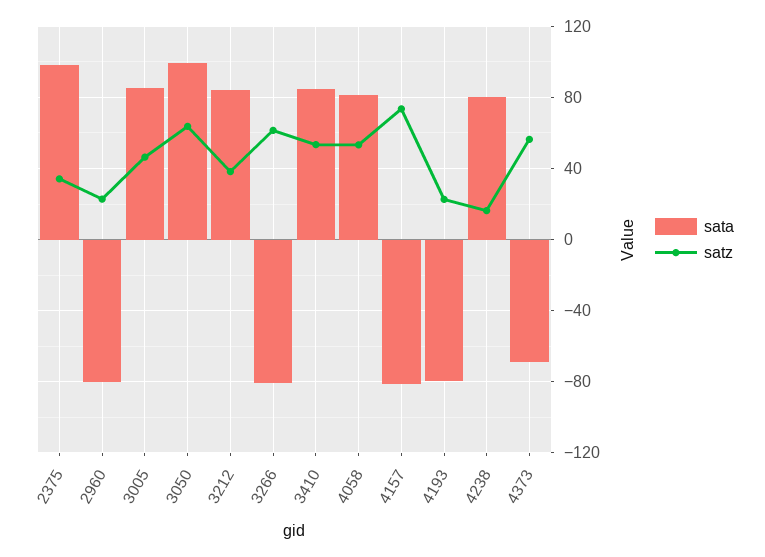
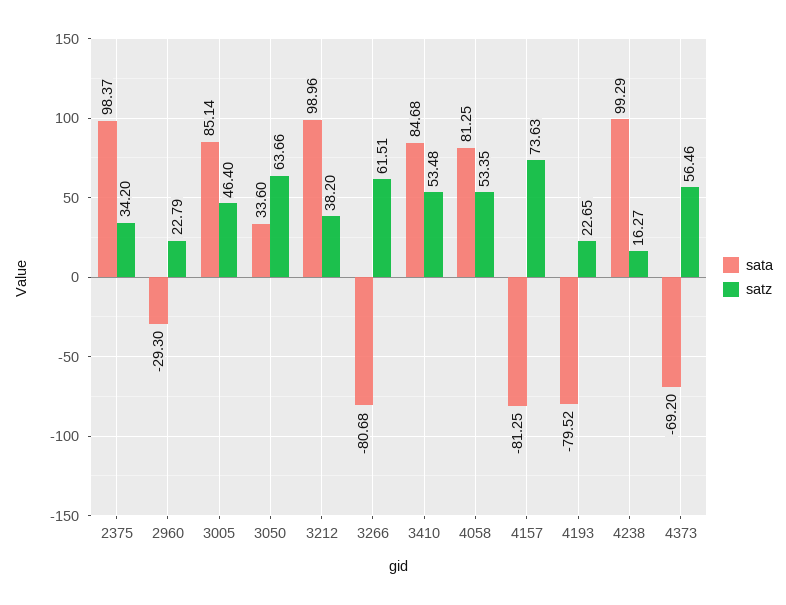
sata, 2960: -80 -> -29.3
sata, 3050: 100 -> 33.6
sata, 3212: 85 -> 98.96
sata, 4238: 80 -> 99.29

